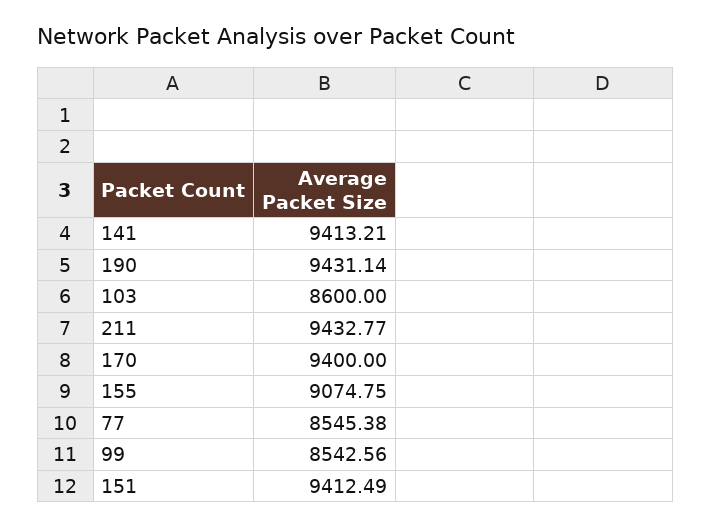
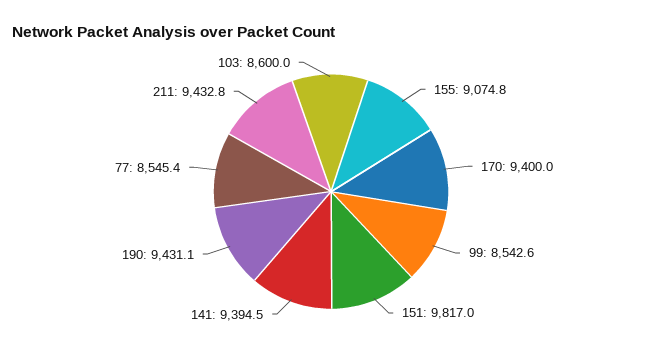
141: 9413.21 -> 9394.5
151: 9412.49 -> 9817

